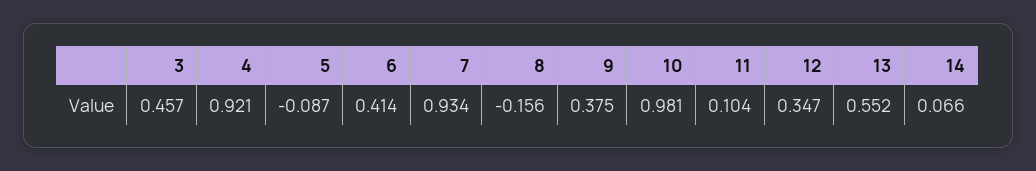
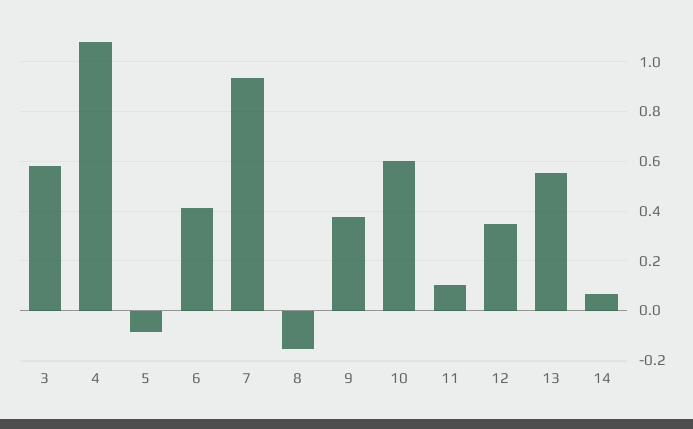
3: 0.457 -> 0.575
4: 0.921 -> 1.075
10: 0.981 -> 0.6

